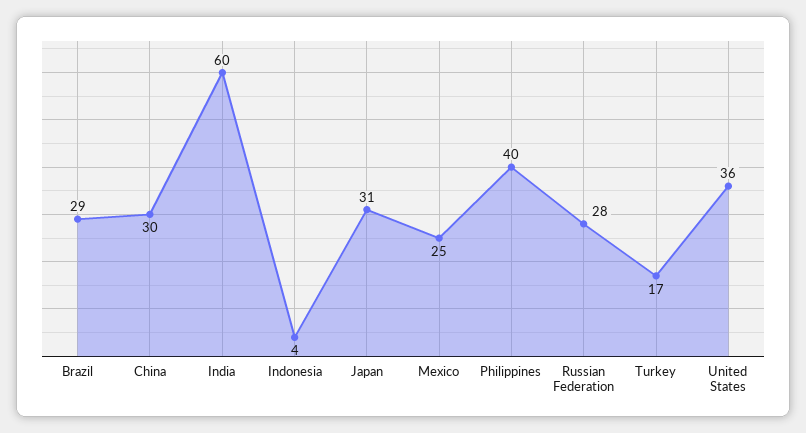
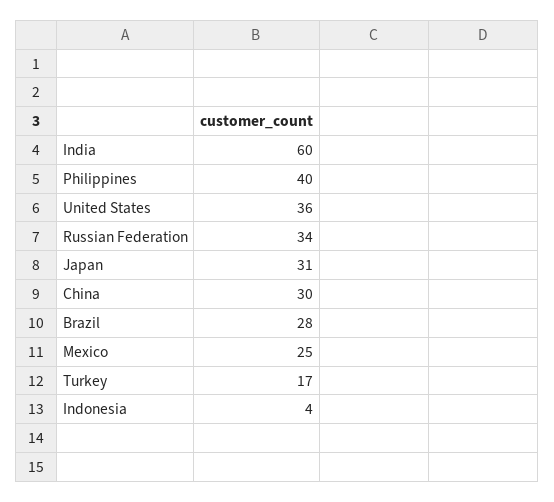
Brazil: 29 -> 28
Russian Federation: 28 -> 34

